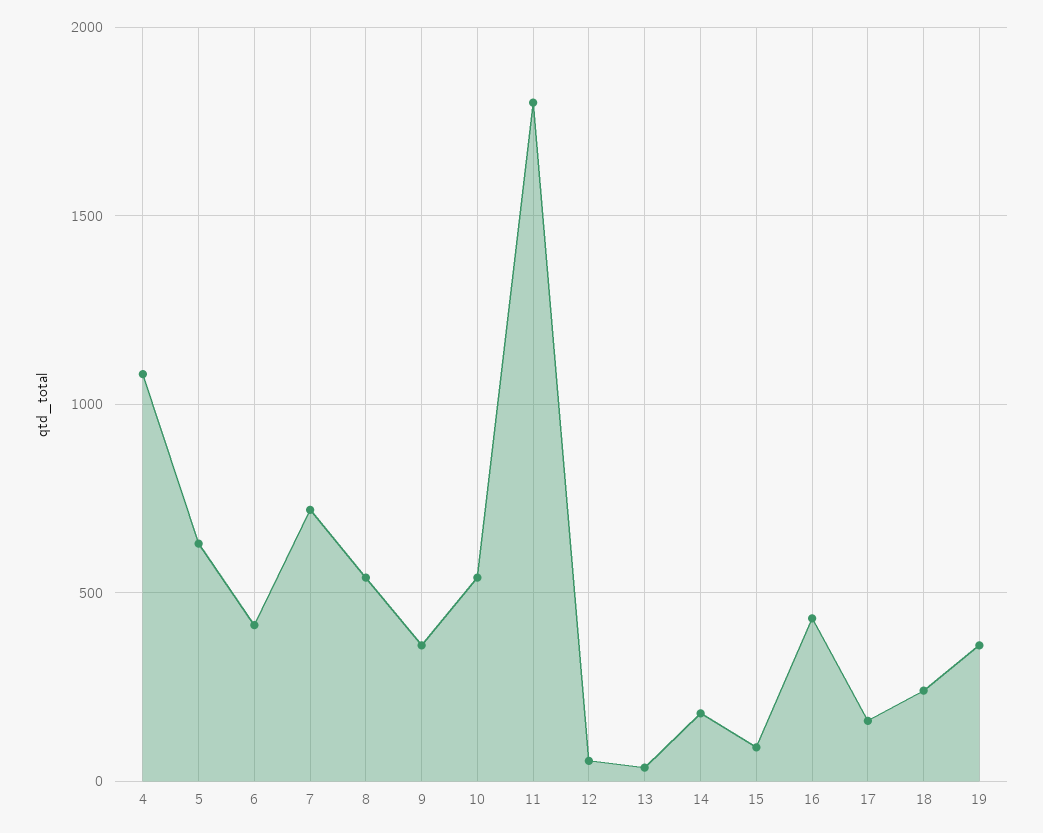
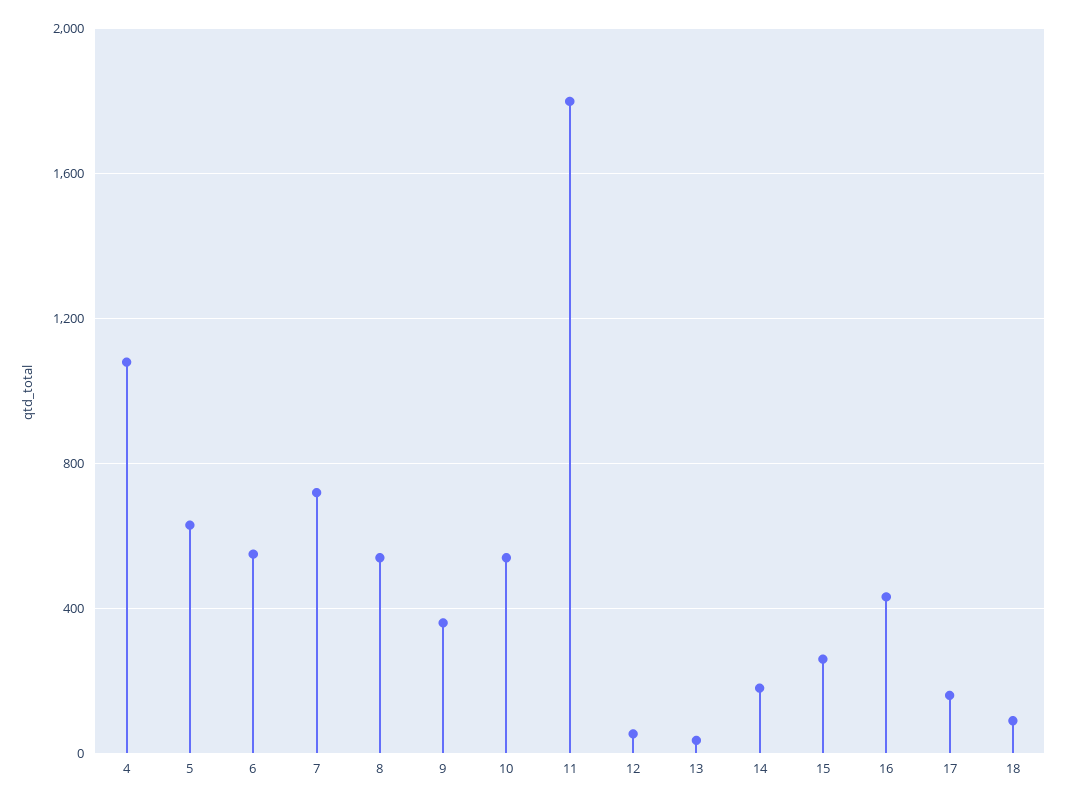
6: 400 -> 550
15: 100 -> 250
18: 250 -> 100
19: 350 -> none

